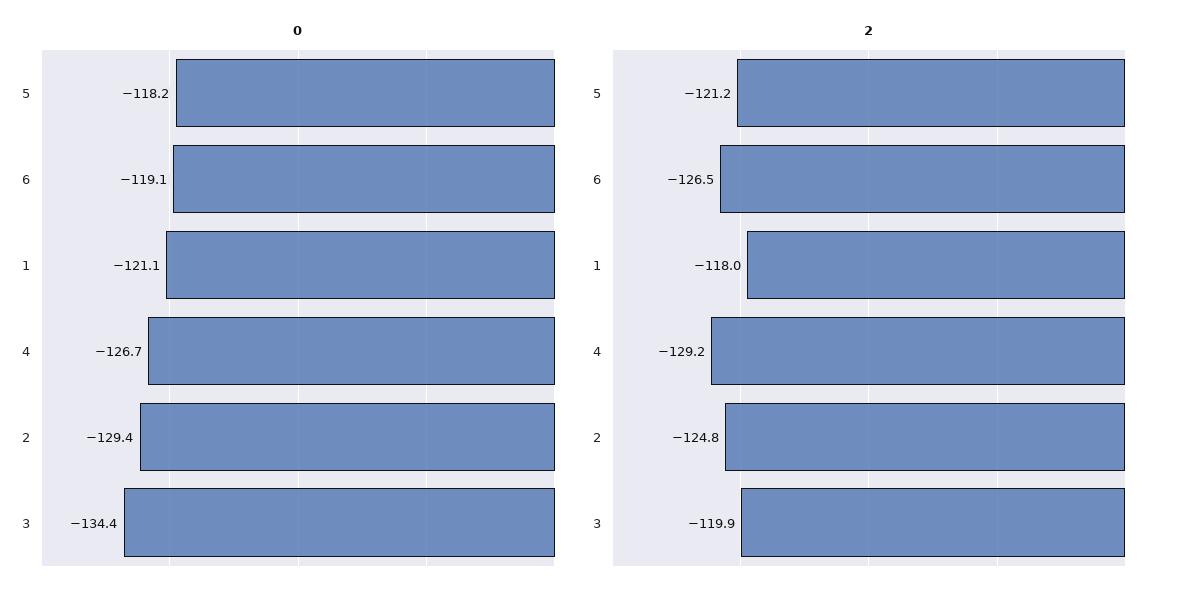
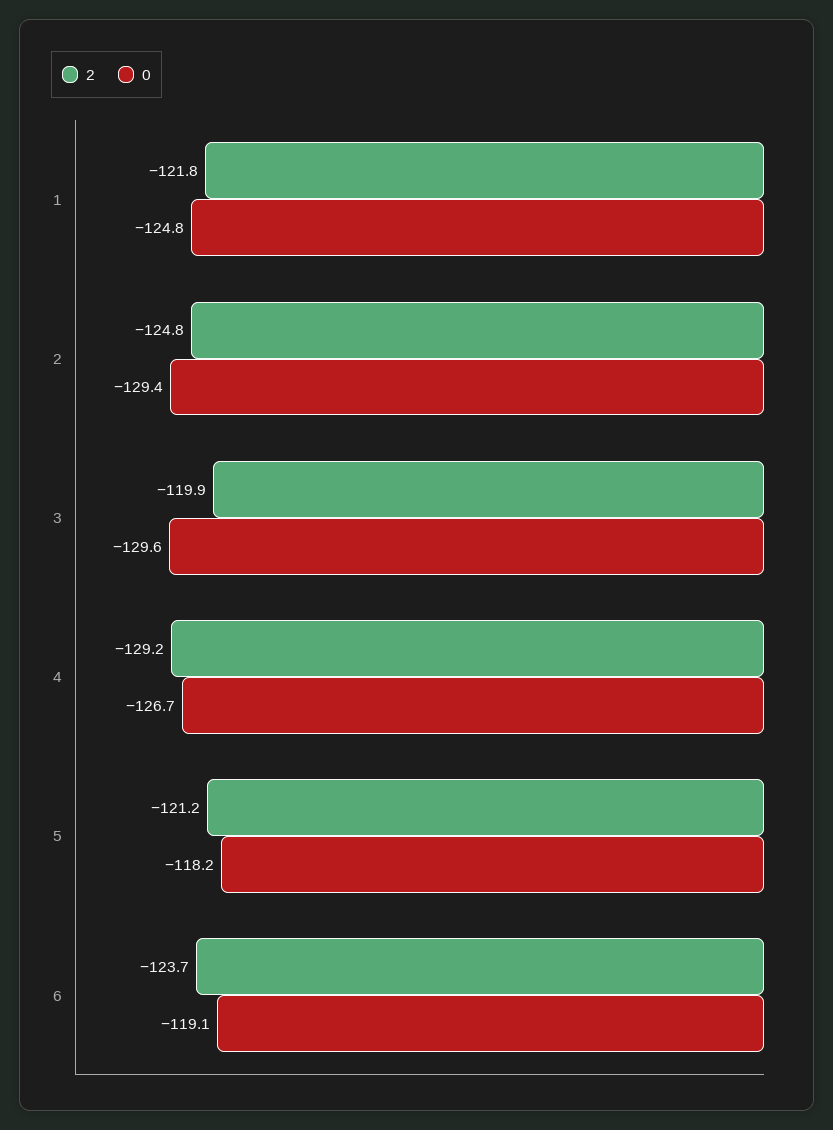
0, 1: -121.1 -> -124.8
0, 3: -134.4 -> -129.6
2, 6: -126.5 -> -123.7
2, 1: -118 -> -121.8

